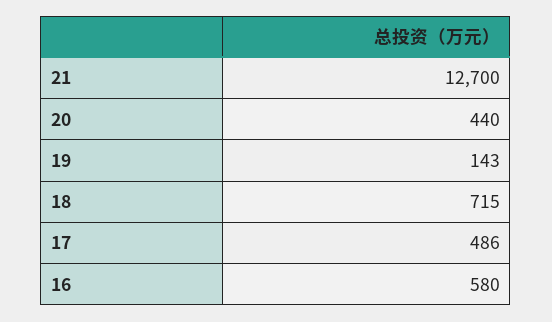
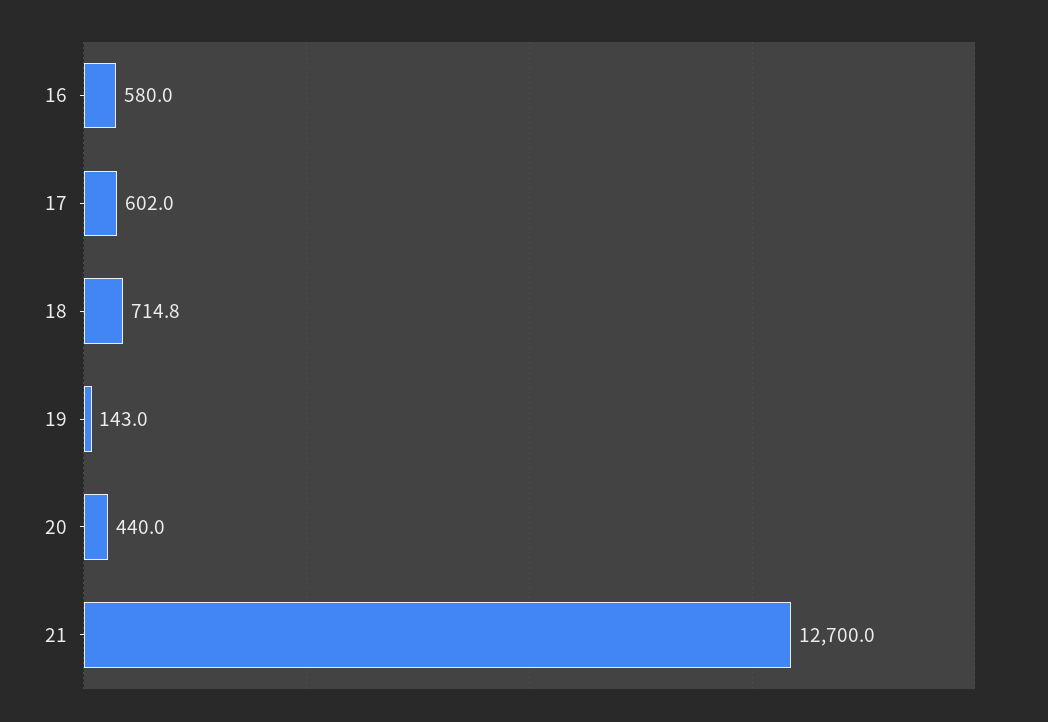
17: 486 -> 602

